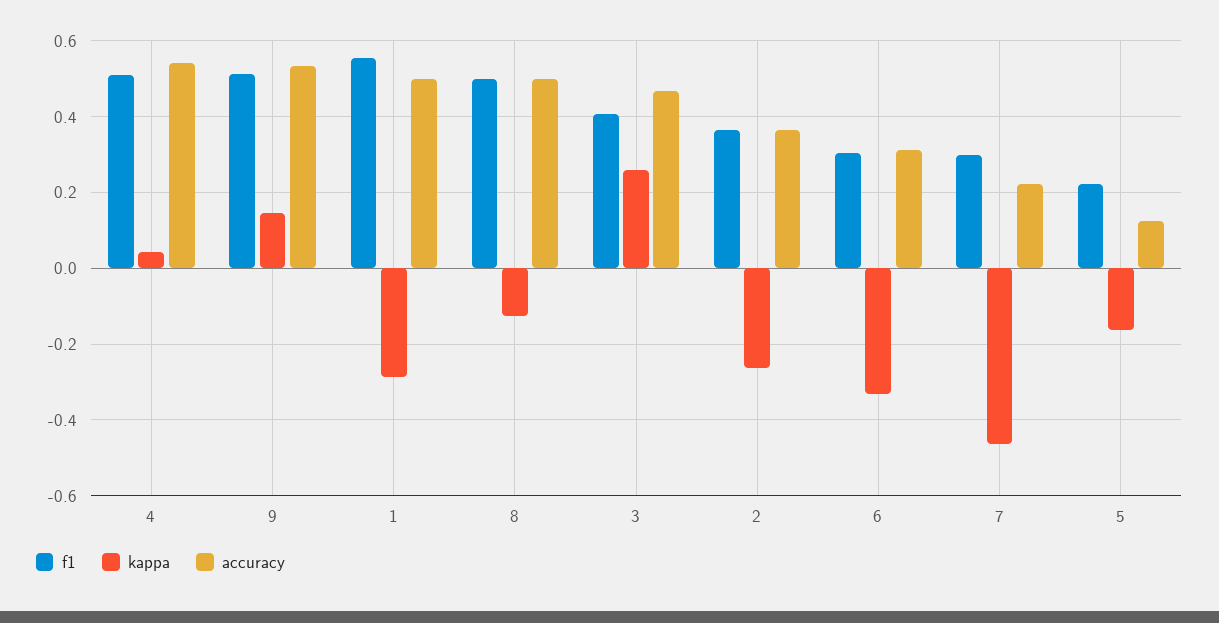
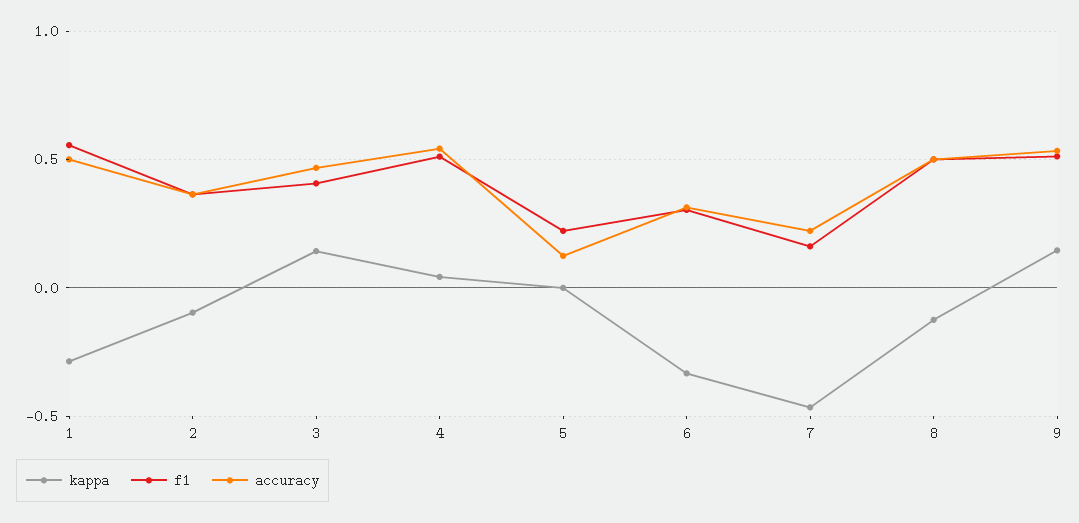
kappa, 3: 0.26 -> 0.15
kappa, 2: -0.26 -> -0.1
f1, 7: 0.3 -> 0.15
kappa, 5: -0.16 -> 0

